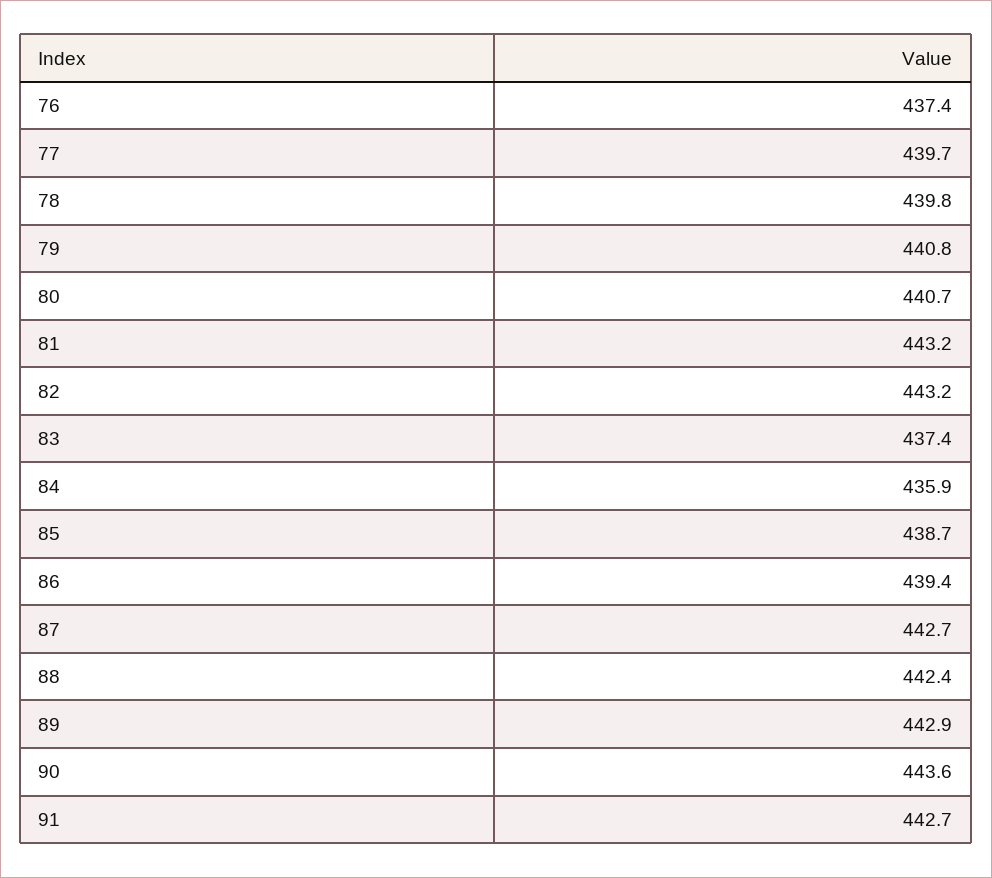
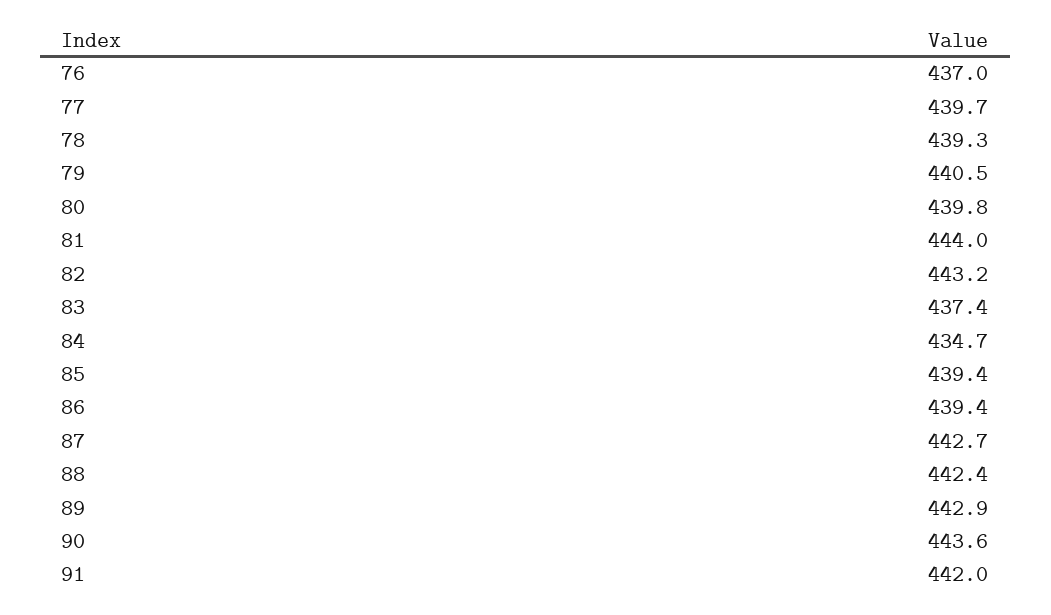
76: 437.4 -> 437
78: 439.8 -> 439.3
79: 440.8 -> 440.5
80: 440.7 -> 439.8
81: 443.2 -> 444
84: 435.9 -> 434.7
85: 438.7 -> 439.4
91: 442.7 -> 442

